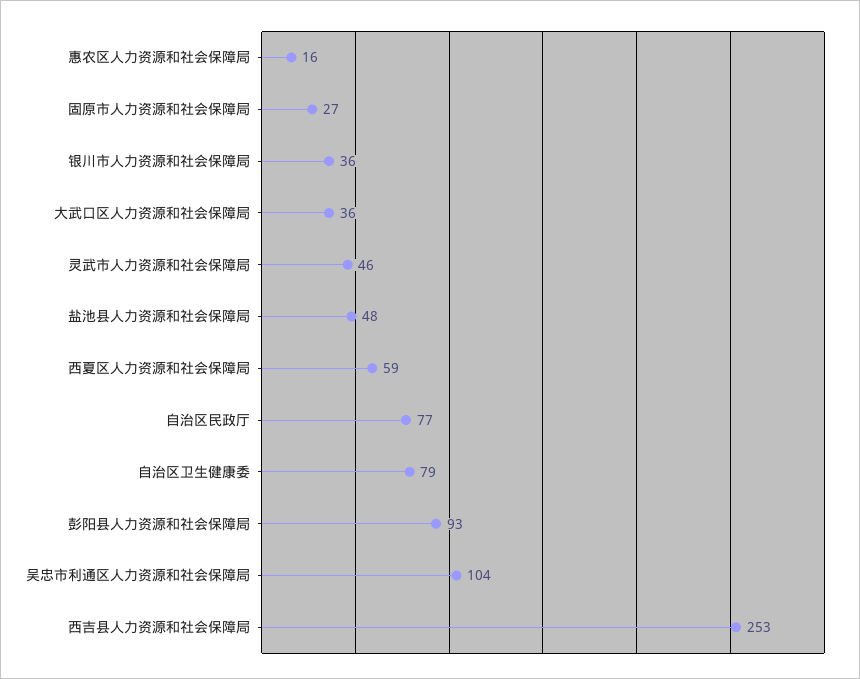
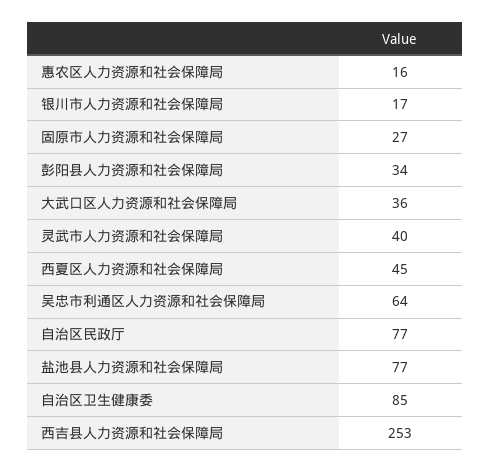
银川市人力资源和社会保障局: 36 -> 17
灵武市人力资源和社会保障局: 46 -> 40
盐池县人力资源和社会保障局: 48 -> 77
西夏区人力资源和社会保障局: 59 -> 45
自治区卫生健康委: 79 -> 85
彭阳县人力资源和社会保障局: 93 -> 34
吴忠市利通区人力资源和社会保障局: 104 -> 64

